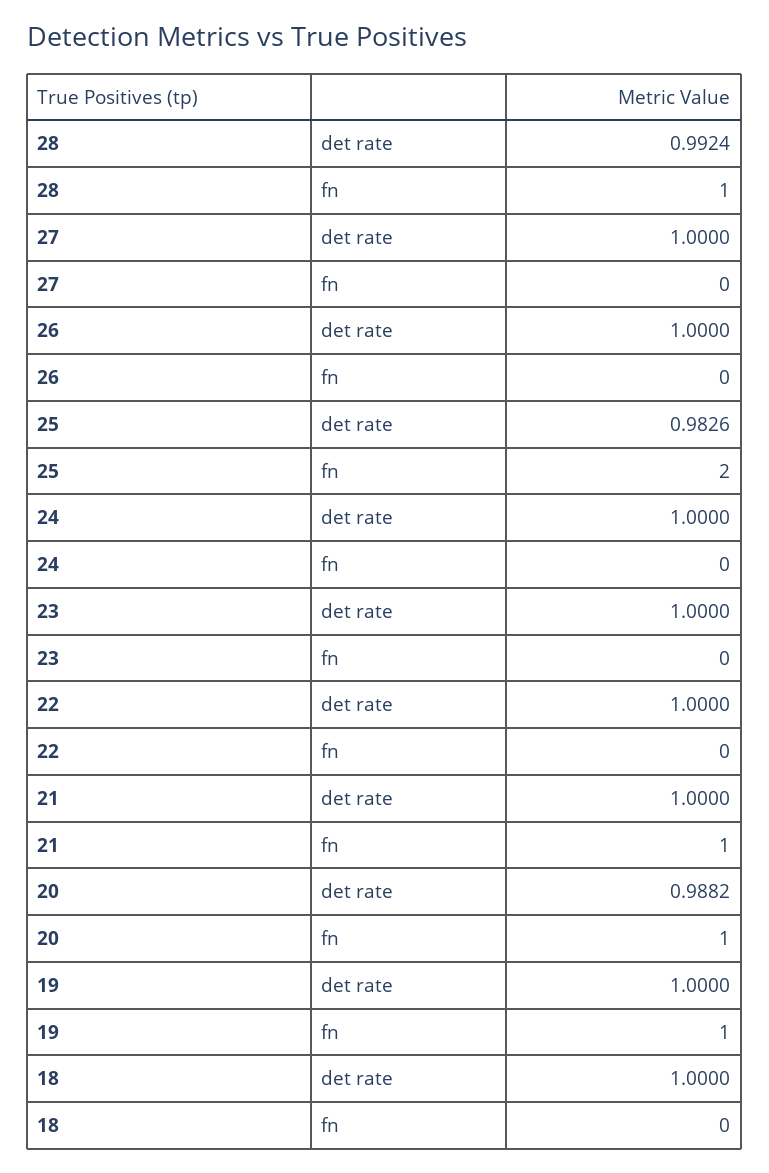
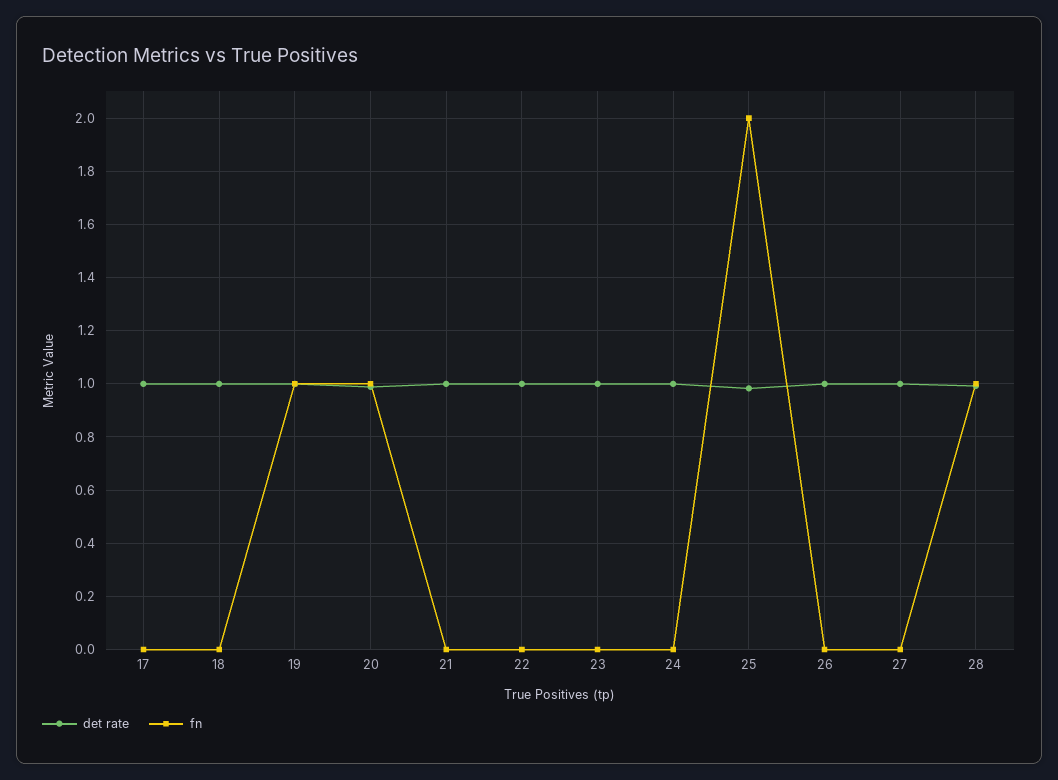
fn, 21: 1 -> 0
det rate, 17: none -> 1
fn, 17: none -> 0

